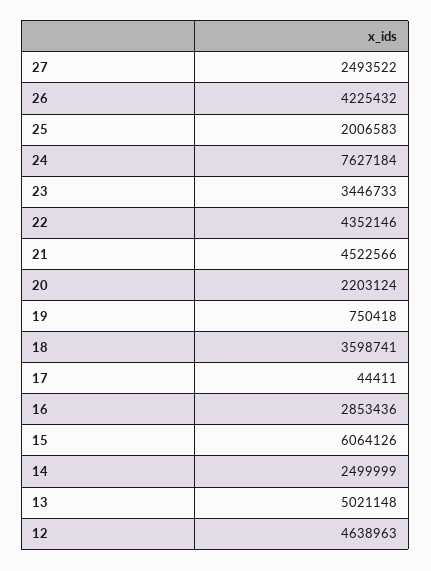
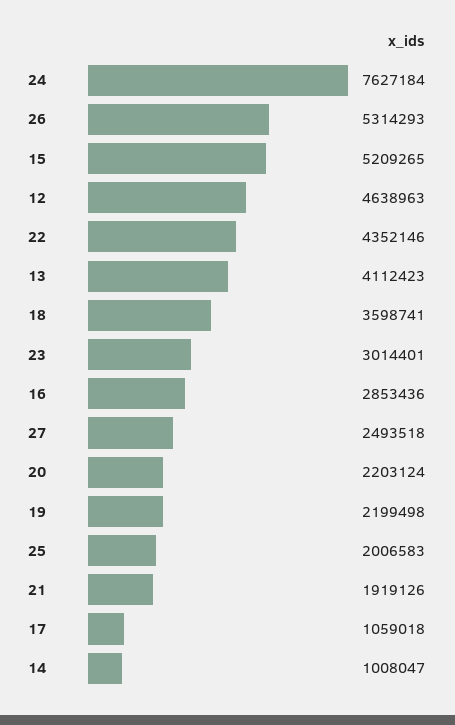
27: 2493522 -> 2493518
26: 4225432 -> 5314293
23: 3446733 -> 3014401
21: 4522566 -> 1919126
19: 750418 -> 2199498
17: 44411 -> 1059018
15: 6064126 -> 5209265
14: 2499999 -> 1008047
13: 5021148 -> 4112423

